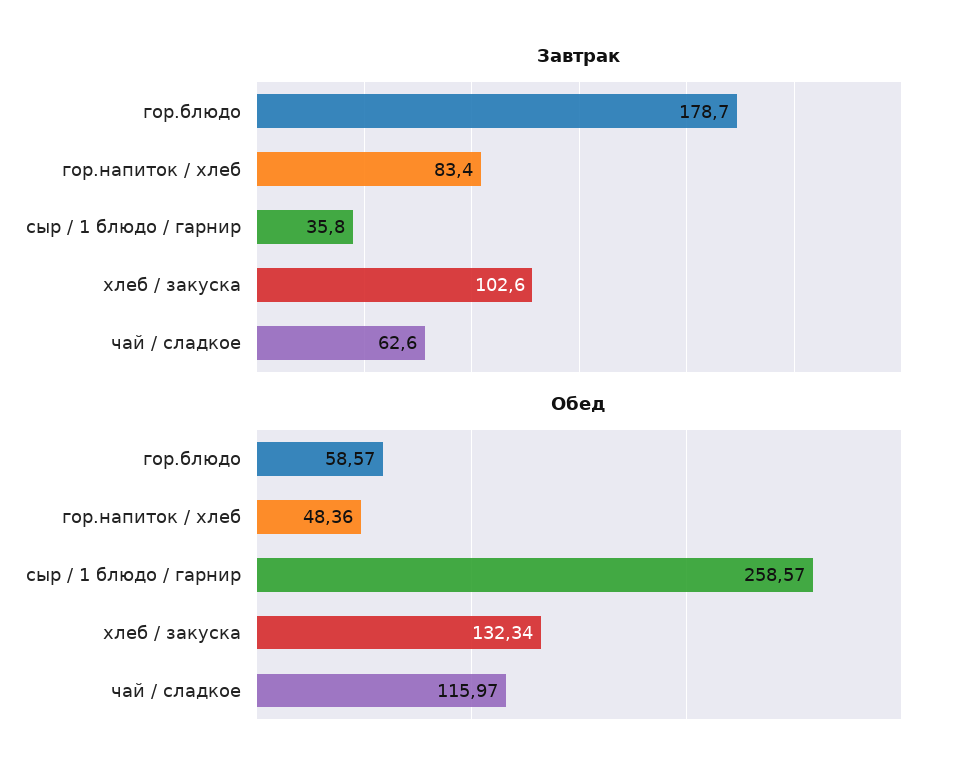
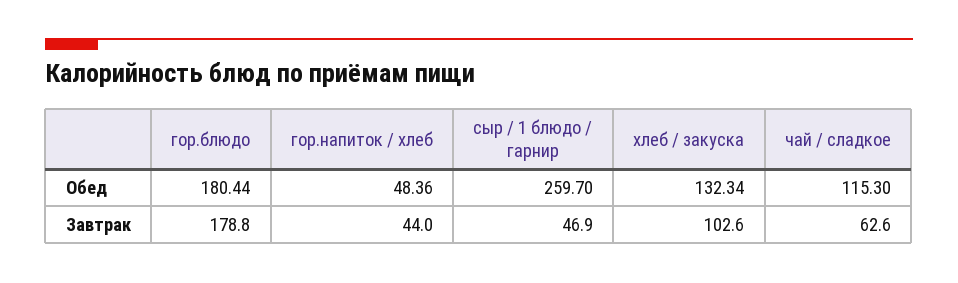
Завтрак, гор.блюдо: 178.7 -> 178.8
Завтрак, гор.напиток / хлеб: 83.4 -> 44
Завтрак, сыр / 1 блюдо / гарнир: 35.8 -> 46.9
Обед, гор.блюдо: 58.57 -> 180.44
Обед, сыр / 1 блюдо / гарнир: 258.57 -> 259.7
Обед, чай / сладкое: 115.97 -> 115.3

